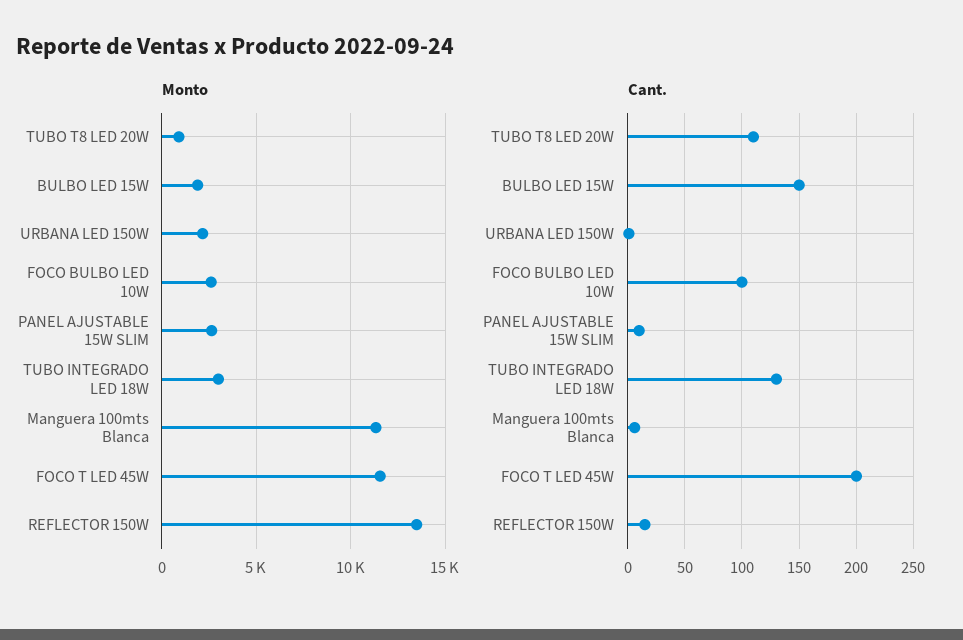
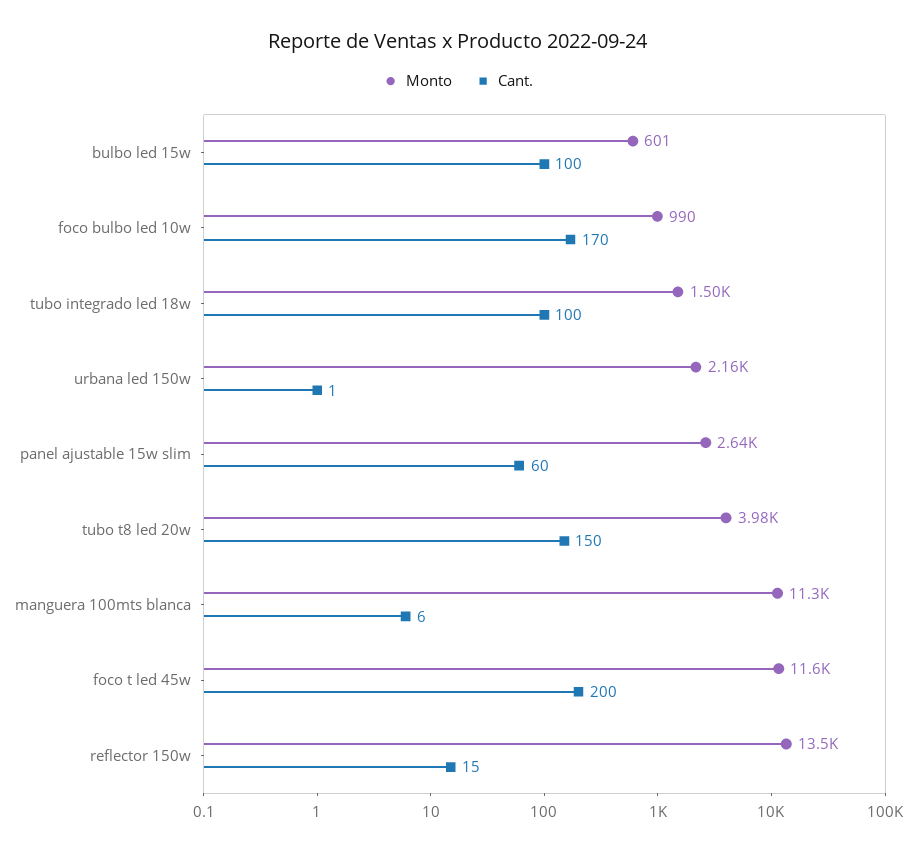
Monto, TUBO T8 LED 20W: 1000 -> 3980
Monto, BULBO LED 15W: 2000 -> 601
Monto, FOCO BULBO LED 10W: 2500 -> 990
Monto, TUBO INTEGRADO LED 18W: 3000 -> 1500
Cant., TUBO T8 LED 20W: 110 -> 150
Cant., BULBO LED 15W: 150 -> 100
Cant., FOCO BULBO LED 10W: 100 -> 170
Cant., PANEL AJUSTABLE 15W SLIM: 10 -> 60
Cant., TUBO INTEGRADO LED 18W: 130 -> 100

